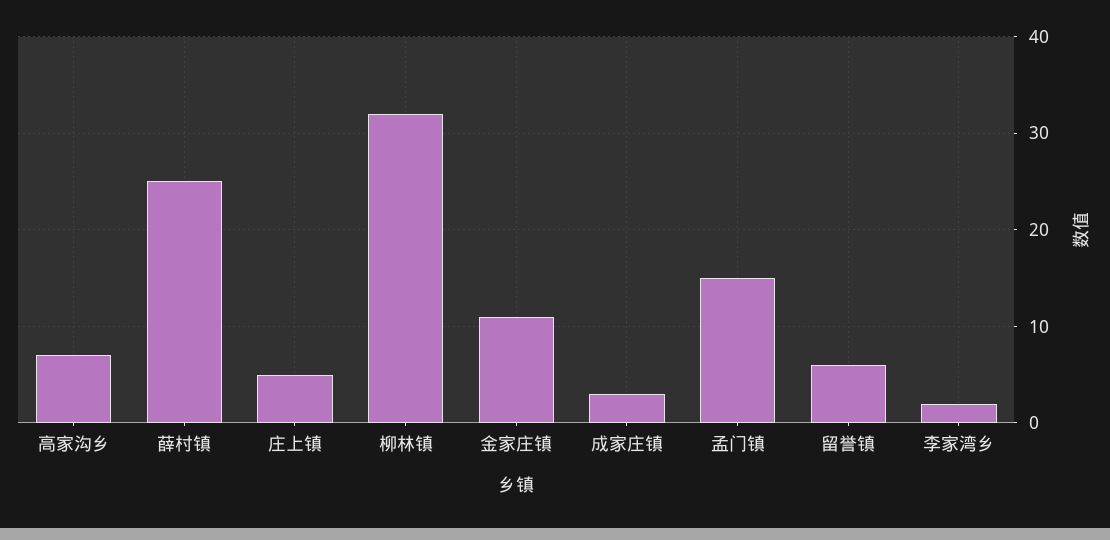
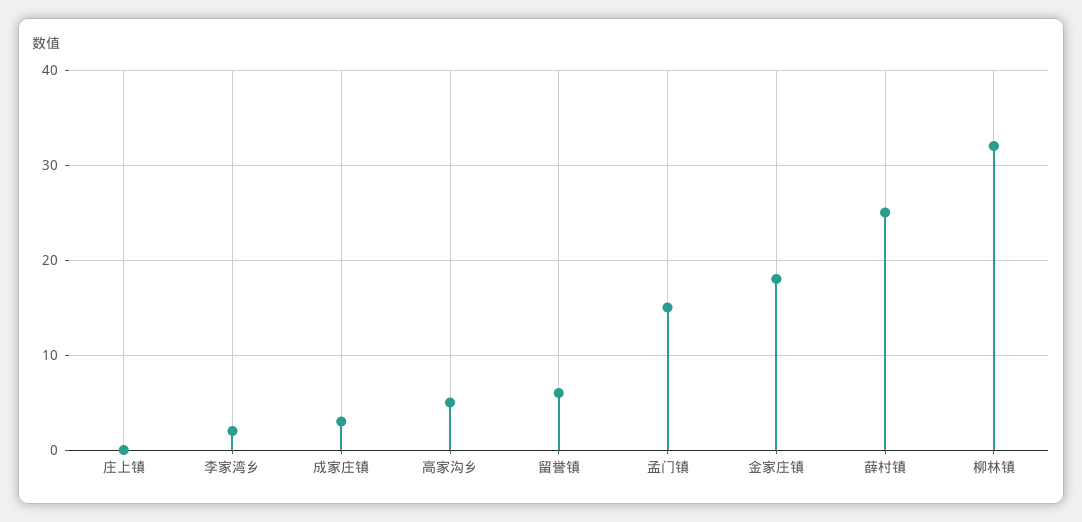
高家沟乡: 7 -> 5
庄上镇: 5 -> 0
金家庄镇: 11 -> 18

